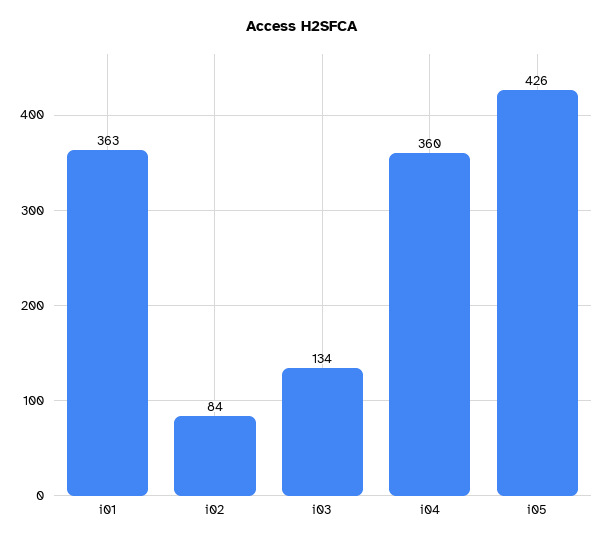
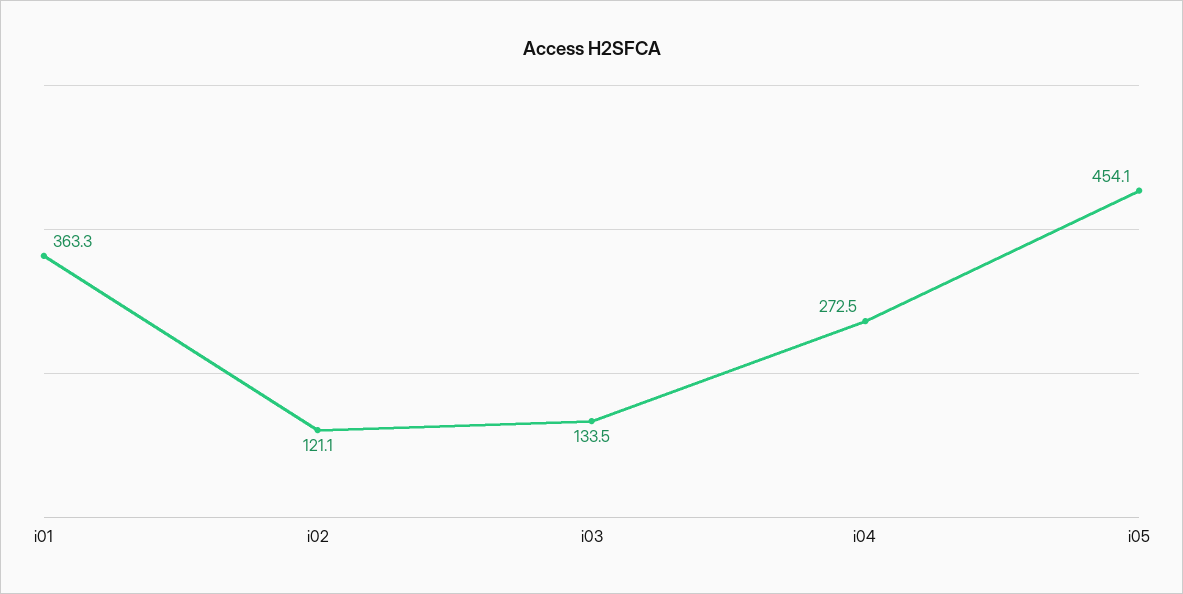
i02: 84 -> 121.1
i04: 360 -> 272.5
i05: 426 -> 454.1

